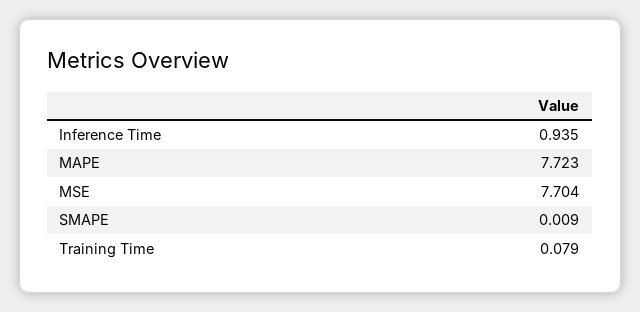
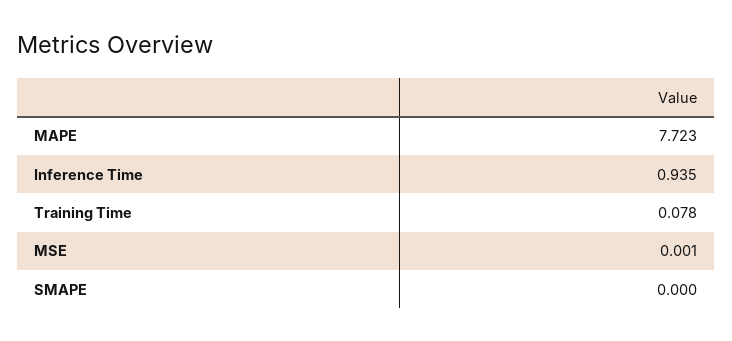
MSE: 7.704 -> 0.001
SMAPE: 0.009 -> 0
Training Time: 0.079 -> 0.078

